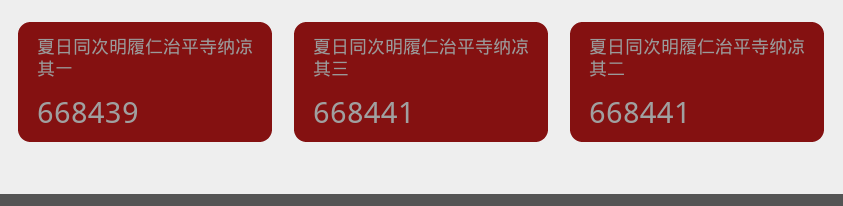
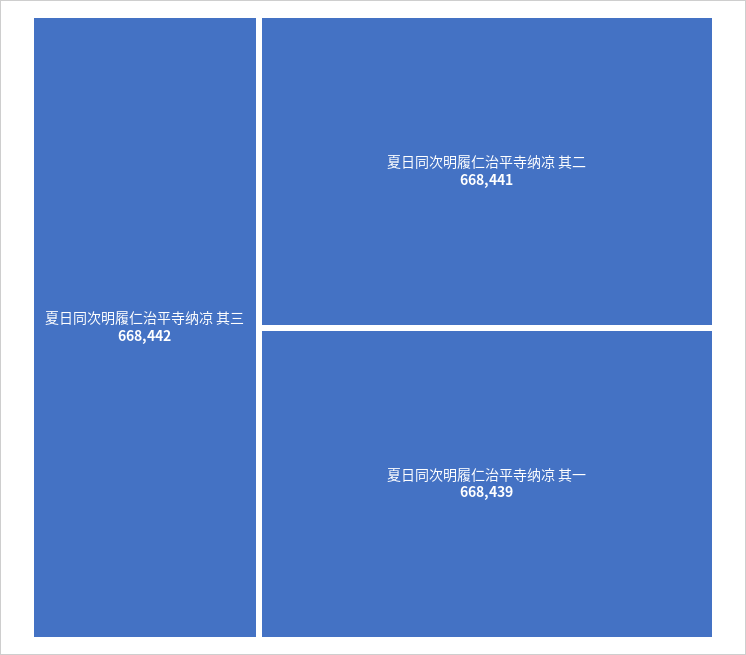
夏日同次明履仁治平寺纳凉 其三: 668441 -> 668442

